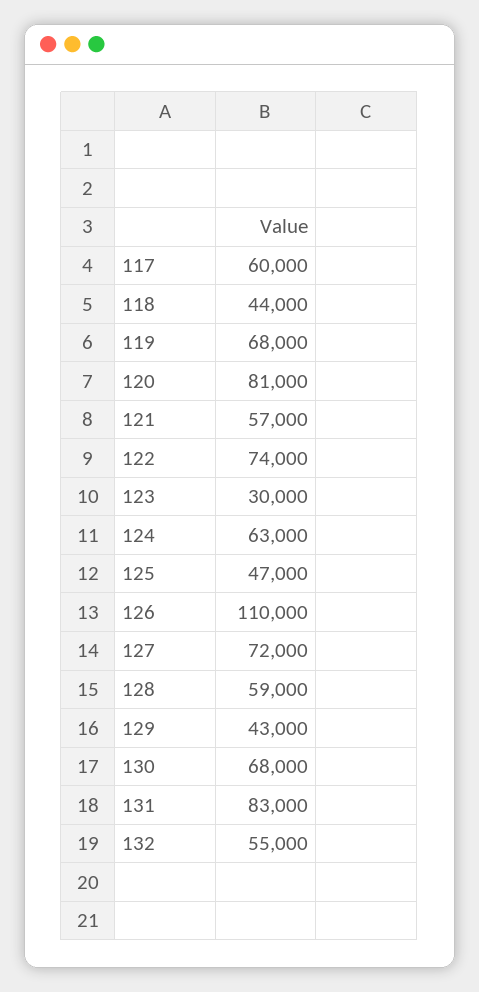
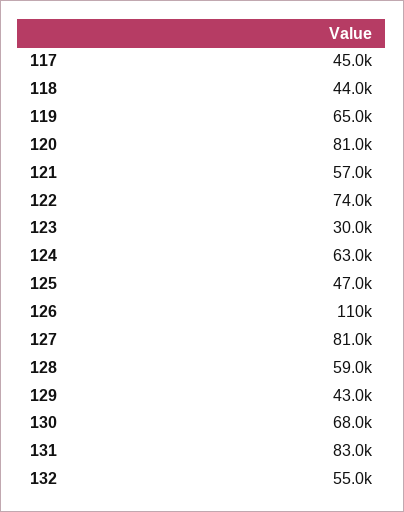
117: 60000 -> 45000
119: 68000 -> 65000
127: 72000 -> 81000

